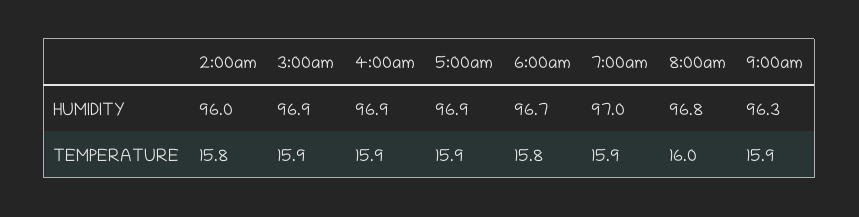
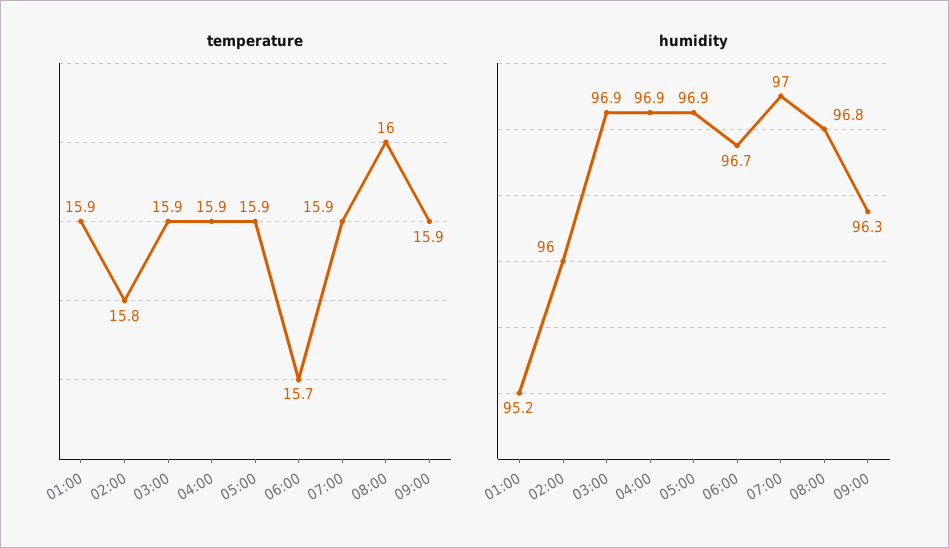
TEMPERATURE, 6:00am: 15.8 -> 15.7
TEMPERATURE, 01:00: none -> 15.9
HUMIDITY, 01:00: none -> 95.2

